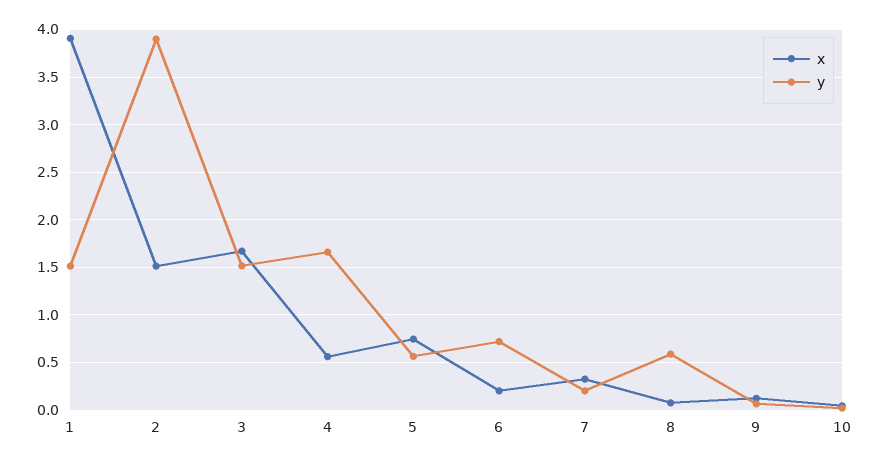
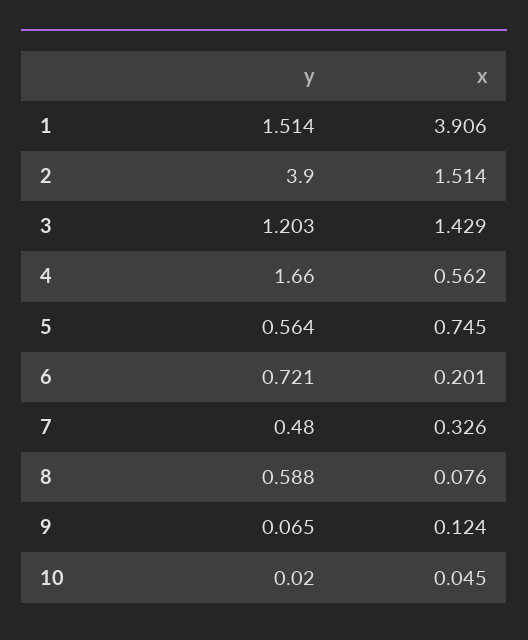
x, 3: 1.7 -> 1.429
y, 3: 1.5 -> 1.203
y, 7: 0.2 -> 0.48

